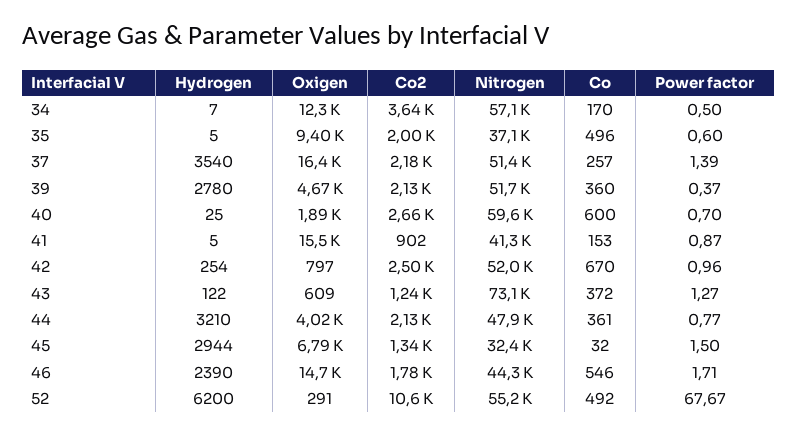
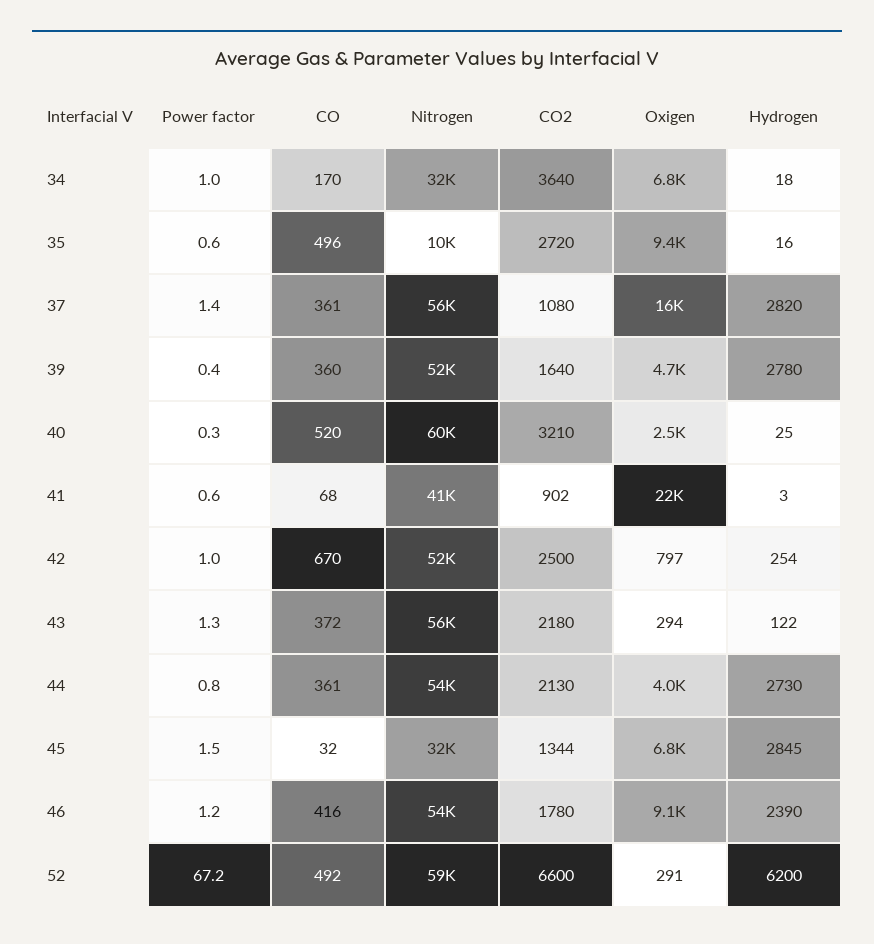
Hydrogen, 34: 7 -> 18
Oxigen, 34: 12300 -> 6800
Nitrogen, 34: 57100 -> 32000
Power factor, 34: 0.5 -> 1
Hydrogen, 35: 5 -> 16
Co2, 35: 2000 -> 2720
Nitrogen, 35: 37100 -> 10000
Hydrogen, 37: 3540 -> 2820
Co2, 37: 2180 -> 1080
Nitrogen, 37: 51400 -> 56000
Co, 37: 257 -> 361
Co2, 39: 2130 -> 1640
Oxigen, 40: 1890 -> 2500
Co2, 40: 2660 -> 3210
Co, 40: 600 -> 520
Power factor, 40: 0.7 -> 0.3
Hydrogen, 41: 5 -> 3
Oxigen, 41: 15500 -> 22000
Co, 41: 153 -> 68
Power factor, 41: 0.87 -> 0.6
Oxigen, 43: 609 -> 294
Co2, 43: 1240 -> 2180
Nitrogen, 43: 73100 -> 56000
Hydrogen, 44: 3210 -> 2730
Nitrogen, 44: 47900 -> 54000
Hydrogen, 45: 2944 -> 2845
Oxigen, 46: 14700 -> 9100
Nitrogen, 46: 44300 -> 54000
Co, 46: 546 -> 416
Power factor, 46: 1.71 -> 1.2
Co2, 52: 10600 -> 6600
Nitrogen, 52: 55200 -> 59000
Power factor, 52: 67.67 -> 67.2

